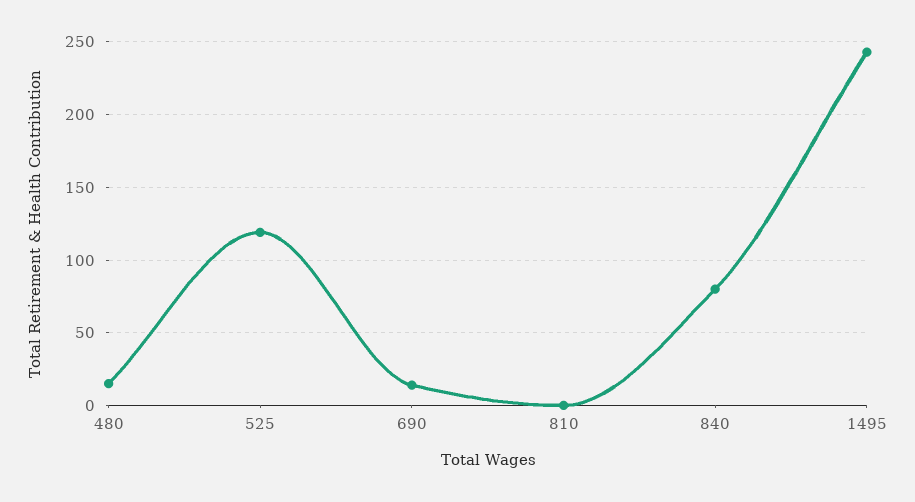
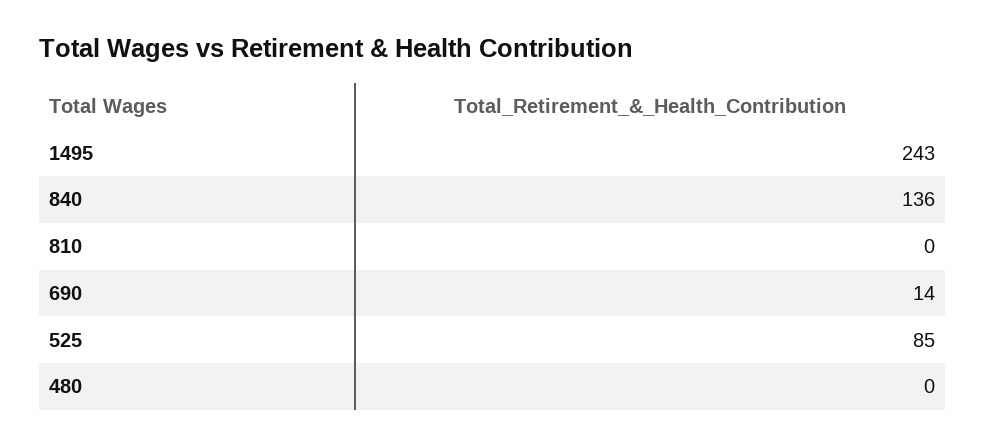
480: 15 -> 0
525: 120 -> 85
840: 80 -> 136

